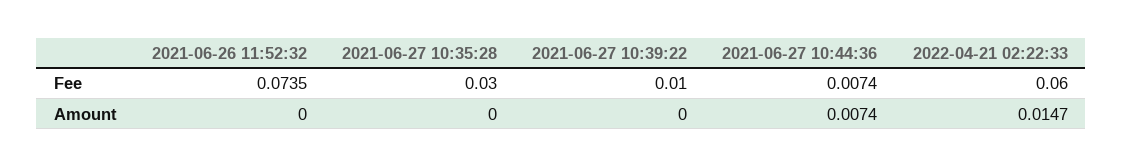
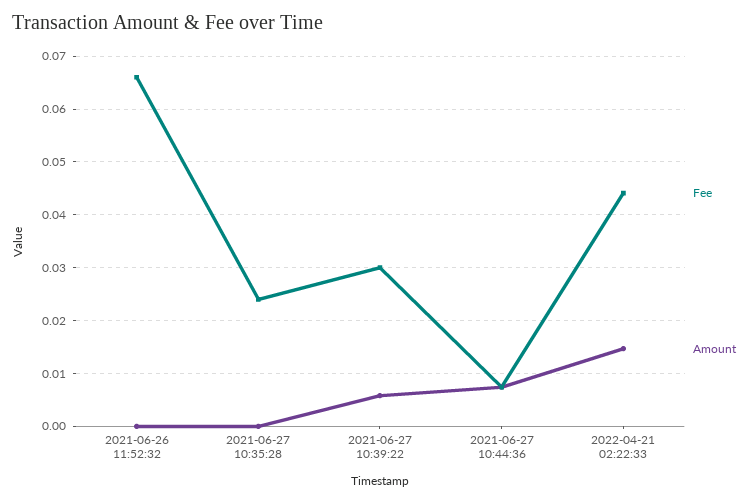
Fee, 2021-06-26 11:52:32: 0.0735 -> 0.066
Fee, 2021-06-27 10:35:28: 0.03 -> 0.024
Fee, 2021-06-27 10:39:22: 0.01 -> 0.03
Fee, 2022-04-21 02:22:33: 0.06 -> 0.044
Amount, 2021-06-27 10:39:22: 0 -> 0.006

